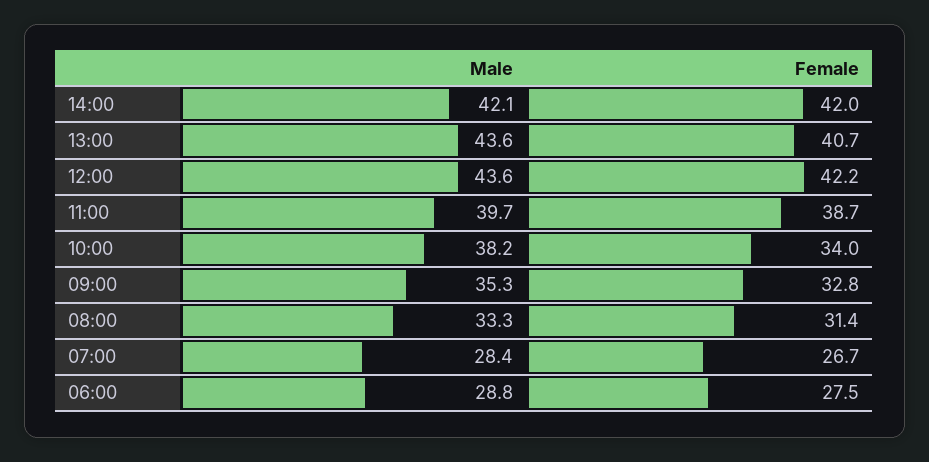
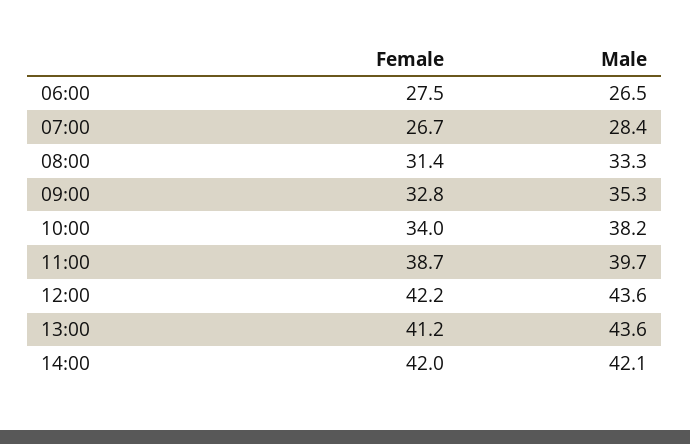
Female, 13:00: 40.7 -> 41.2
Male, 06:00: 28.8 -> 26.5

